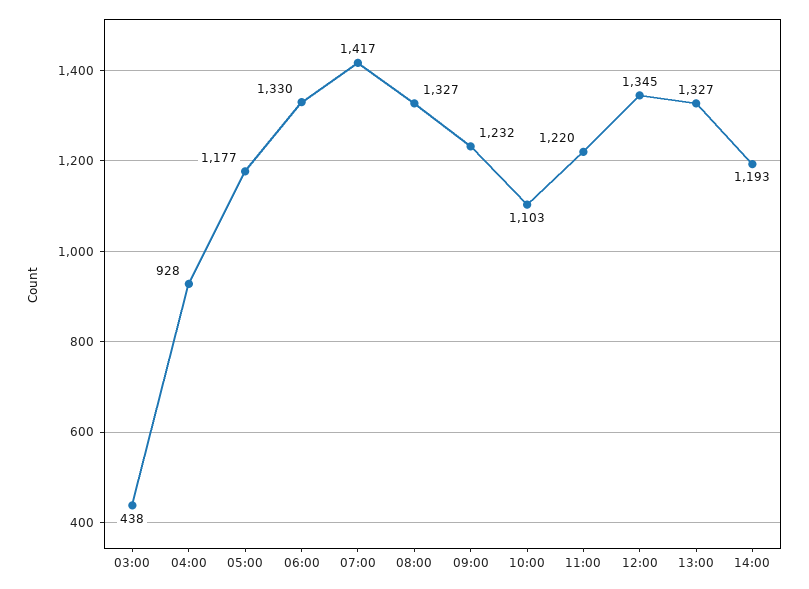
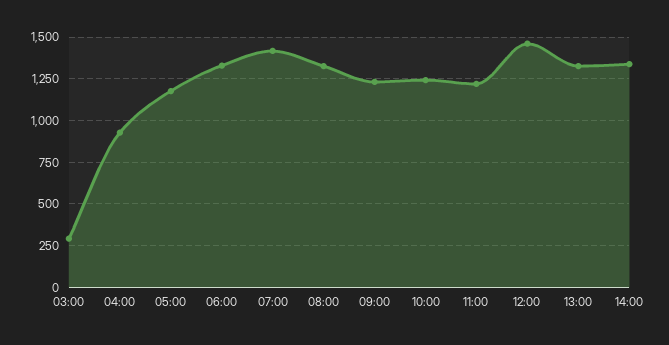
03:00: 438 -> 300
10:00: 1103 -> 1250
12:00: 1345 -> 1450
14:00: 1193 -> 1350

